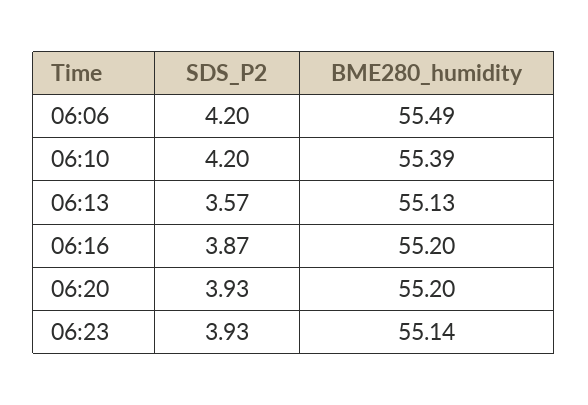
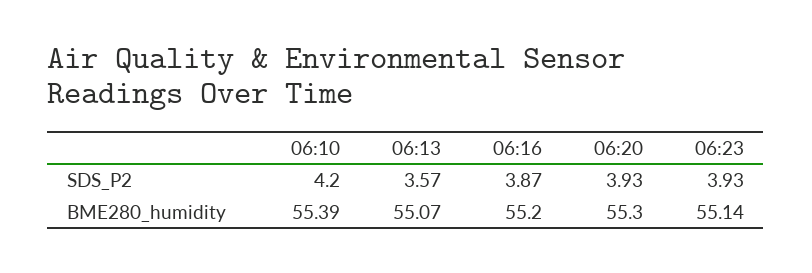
SDS_P2, 06:06: 4.2 -> none
BME280_humidity, 06:06: 55.49 -> none
BME280_humidity, 06:13: 55.13 -> 55.07
BME280_humidity, 06:20: 55.2 -> 55.3

